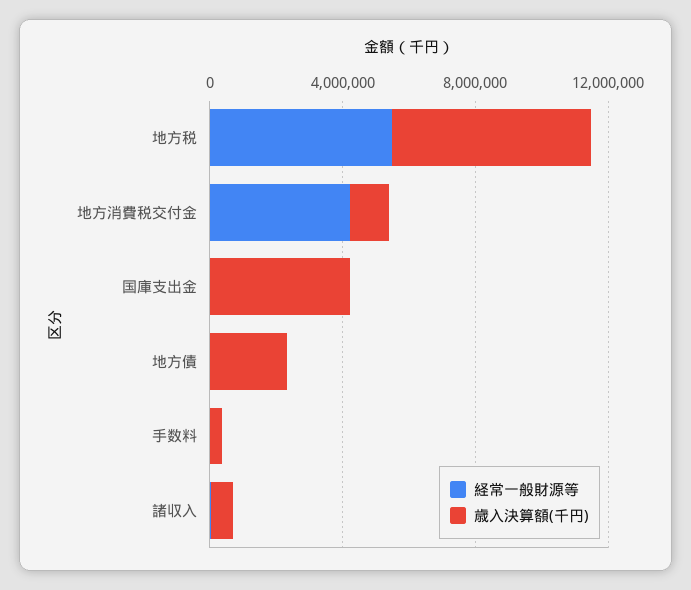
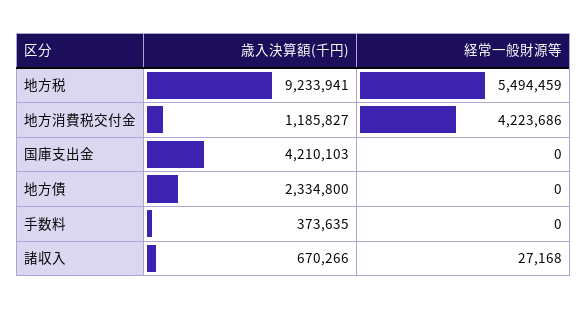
歳入決算額(千円), 地方税: 6000000 -> 9233941

